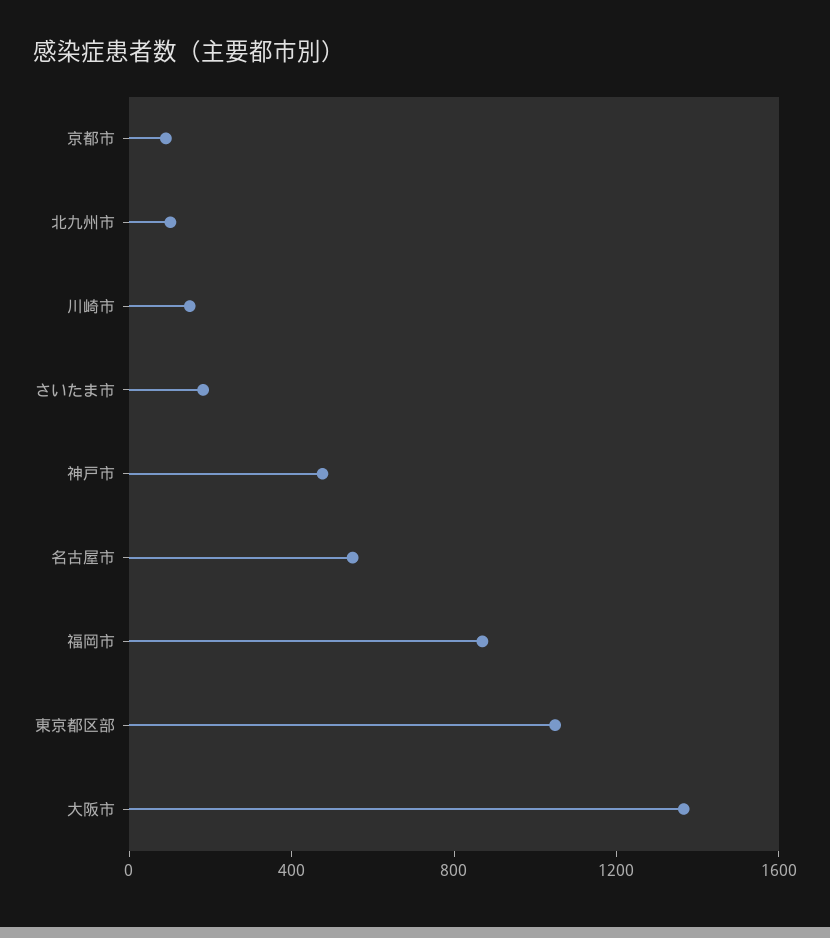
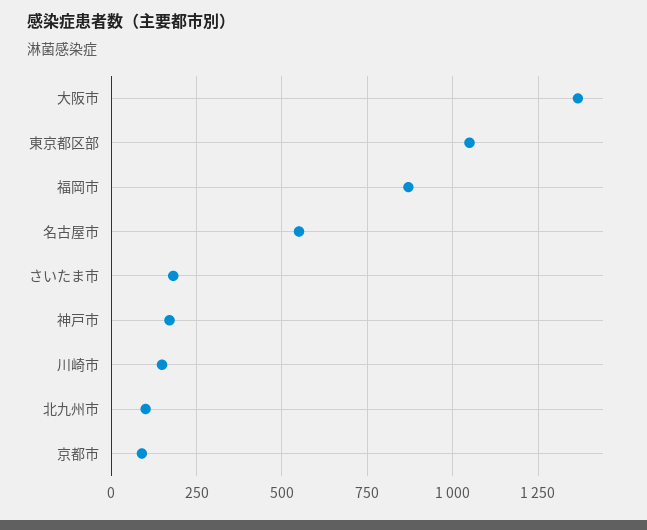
神戸市: 500 -> 175

